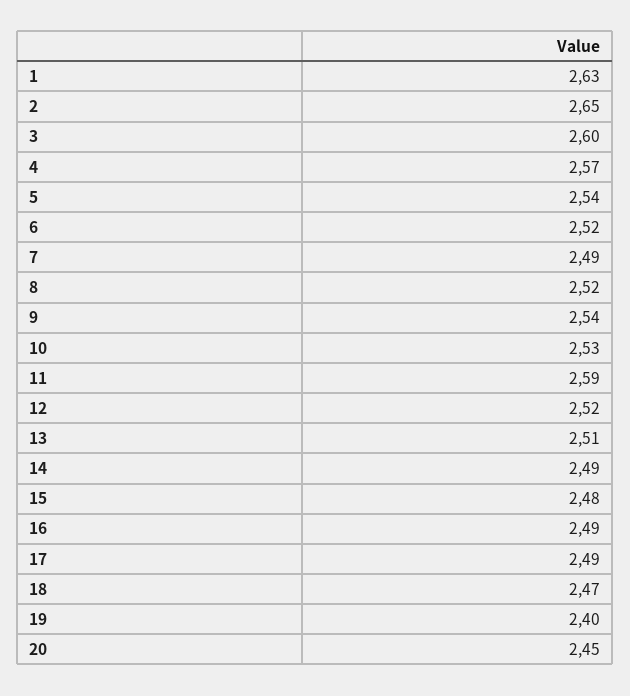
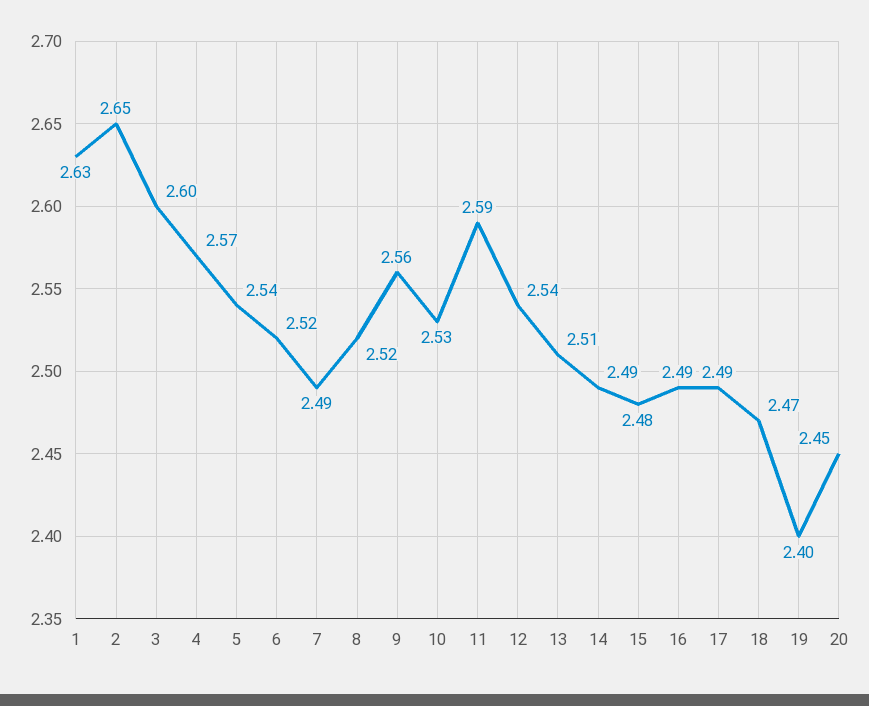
9: 2.54 -> 2.56
12: 2.52 -> 2.54

